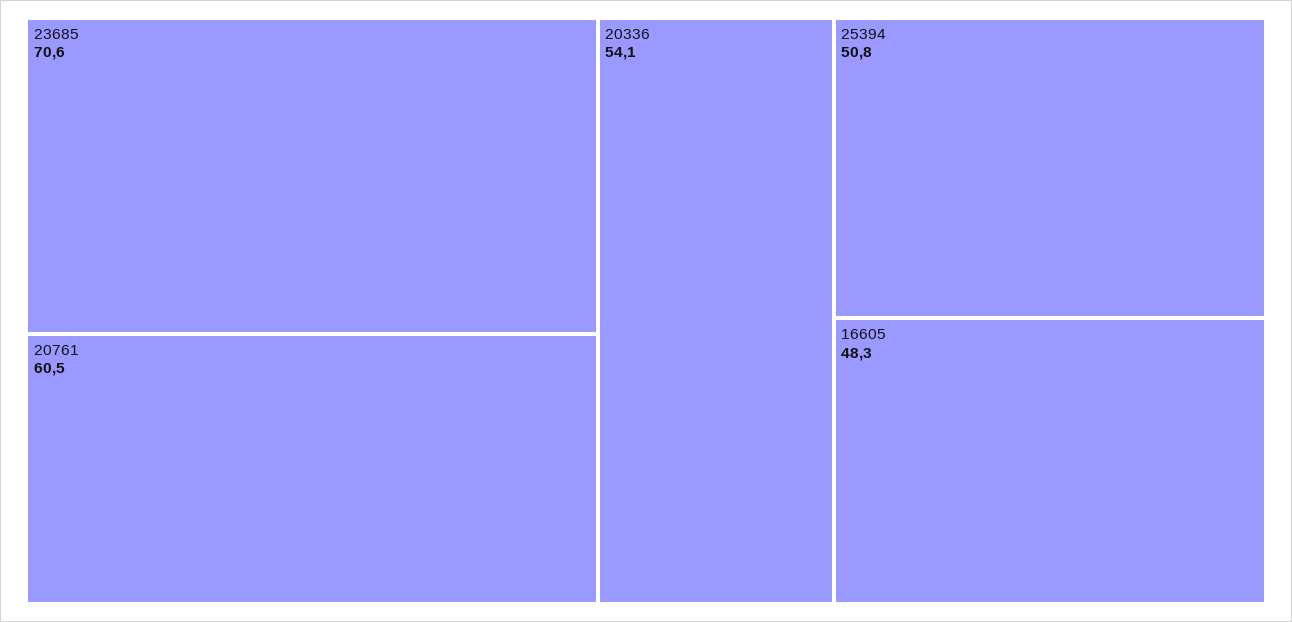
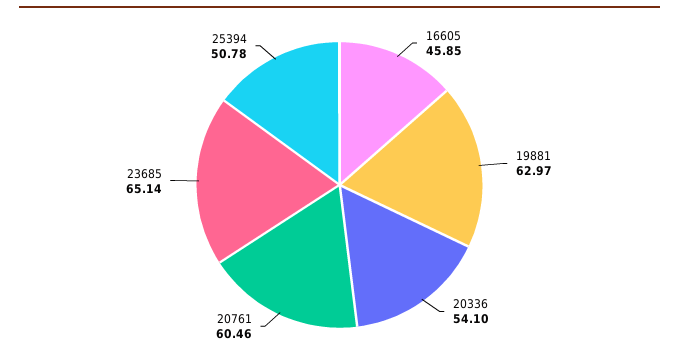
23685: 70.6 -> 65.14
16605: 48.3 -> 45.85
19881: none -> 62.97

